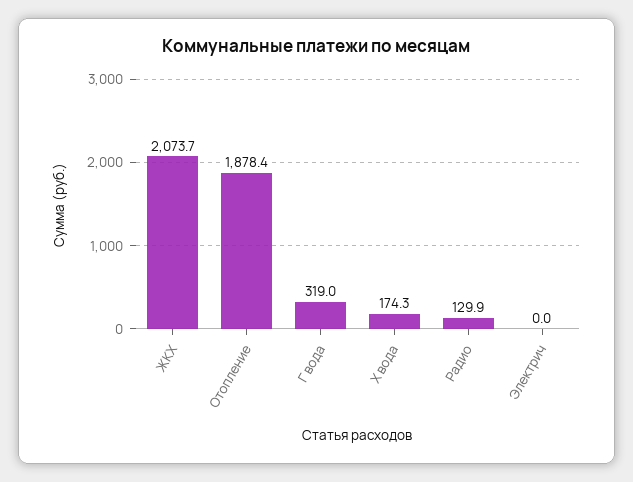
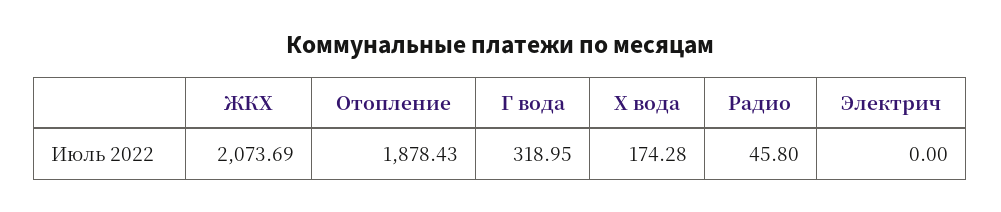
Радио: 129.9 -> 45.8

